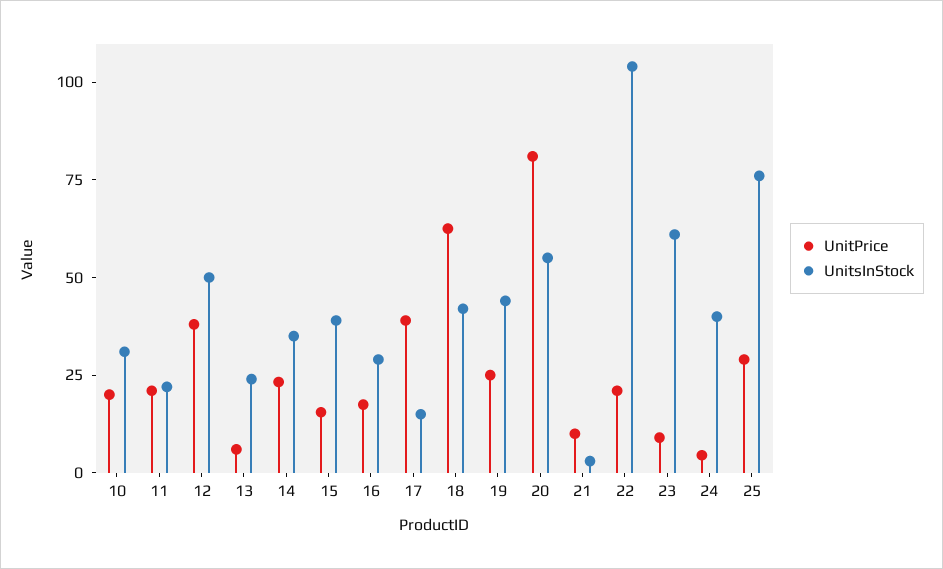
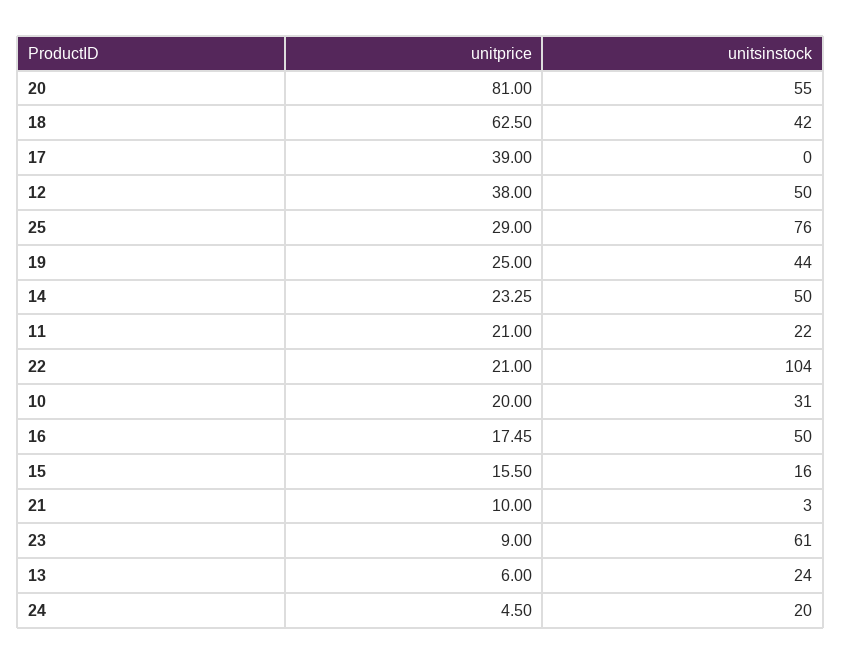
UnitsInStock, 14: 35 -> 50
UnitsInStock, 15: 40 -> 16
UnitsInStock, 16: 30 -> 50
UnitsInStock, 17: 15 -> 0
UnitsInStock, 24: 40 -> 20

